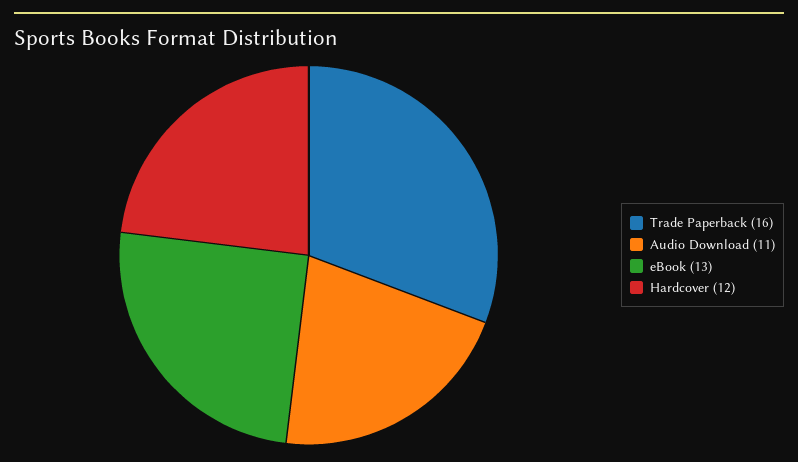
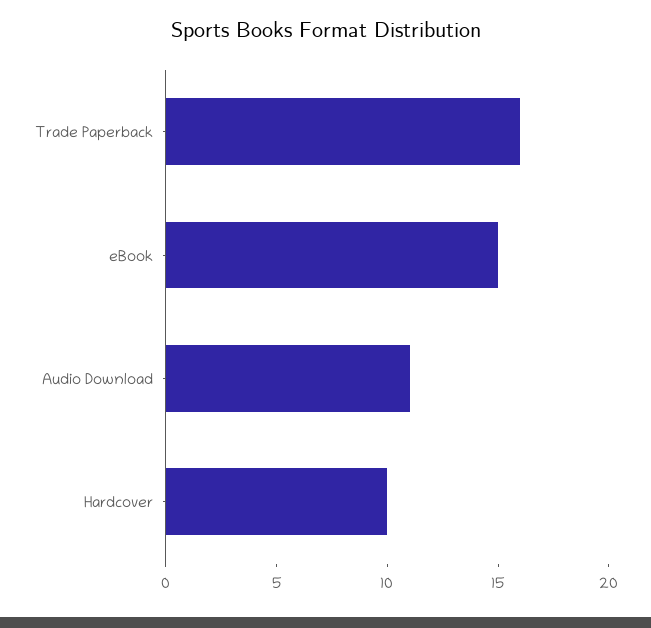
eBook: 13 -> 15
Hardcover: 12 -> 10

